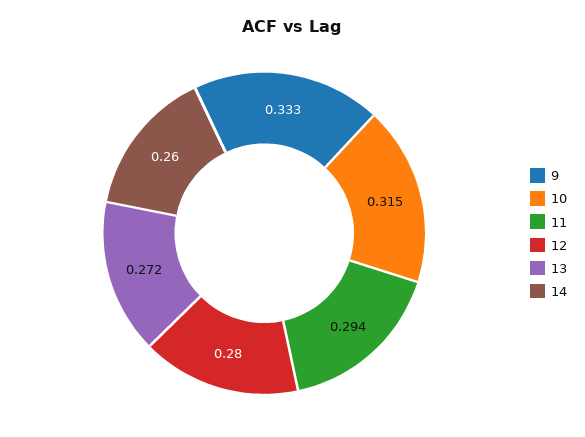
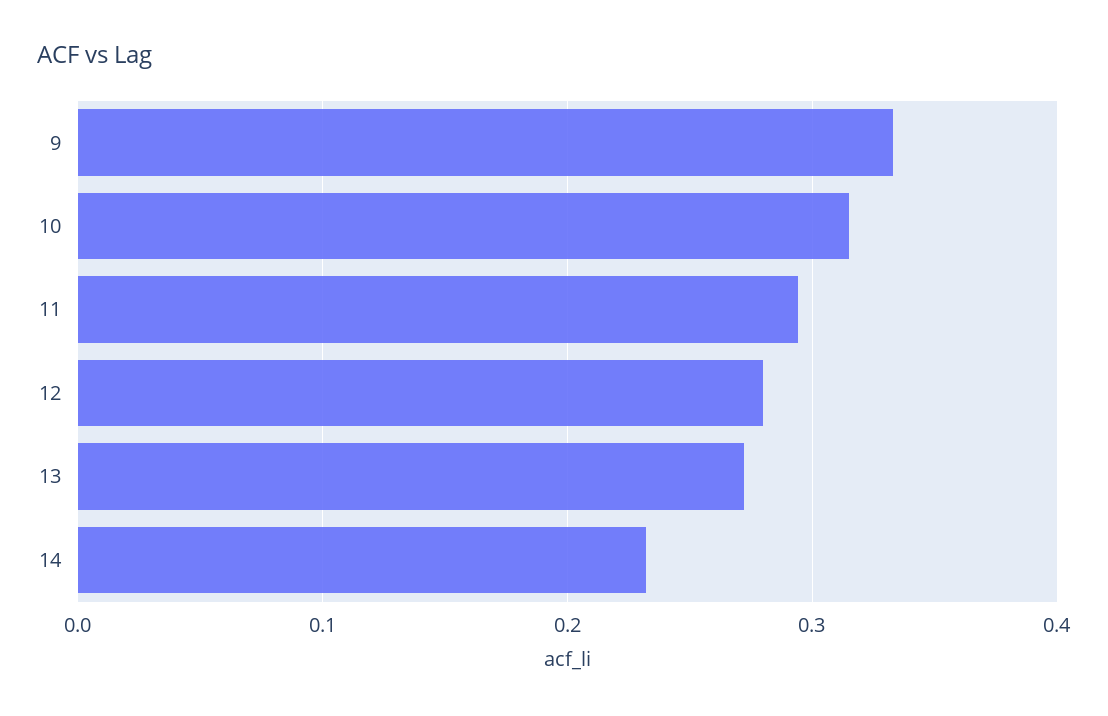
14: 0.26 -> 0.23

